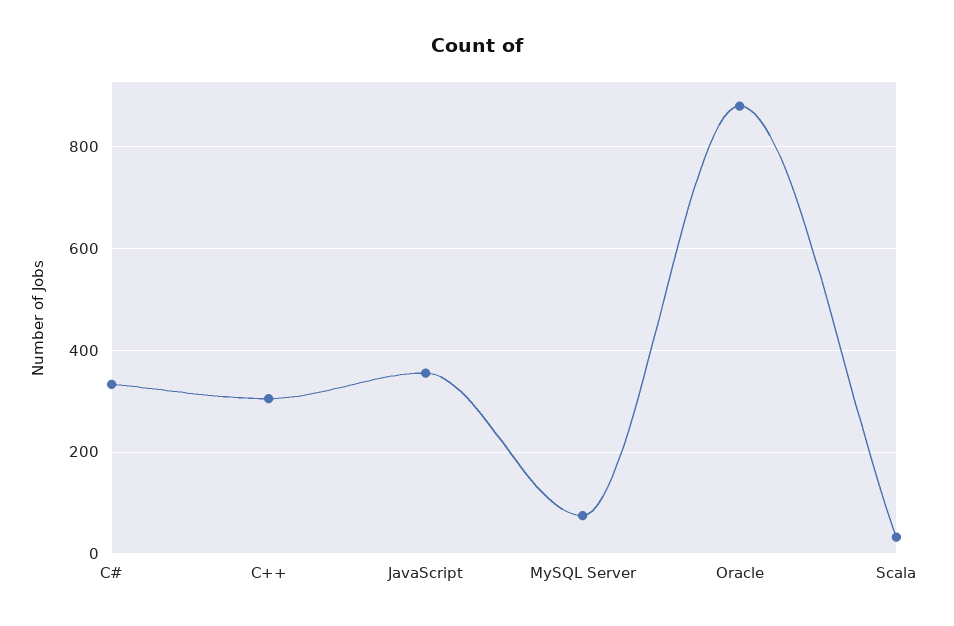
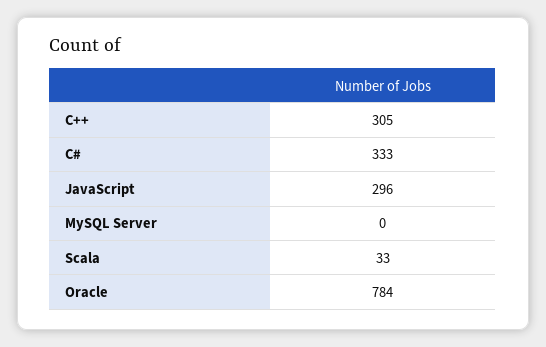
JavaScript: 360 -> 296
MySQL Server: 80 -> 0
Oracle: 880 -> 784

